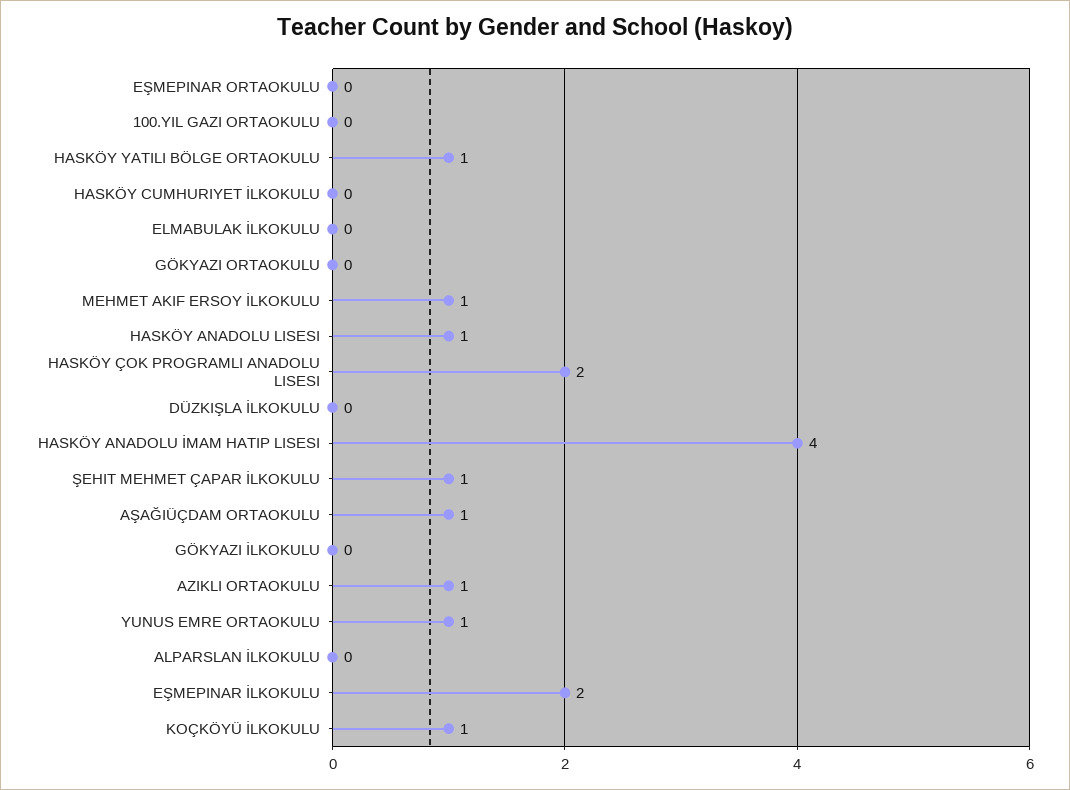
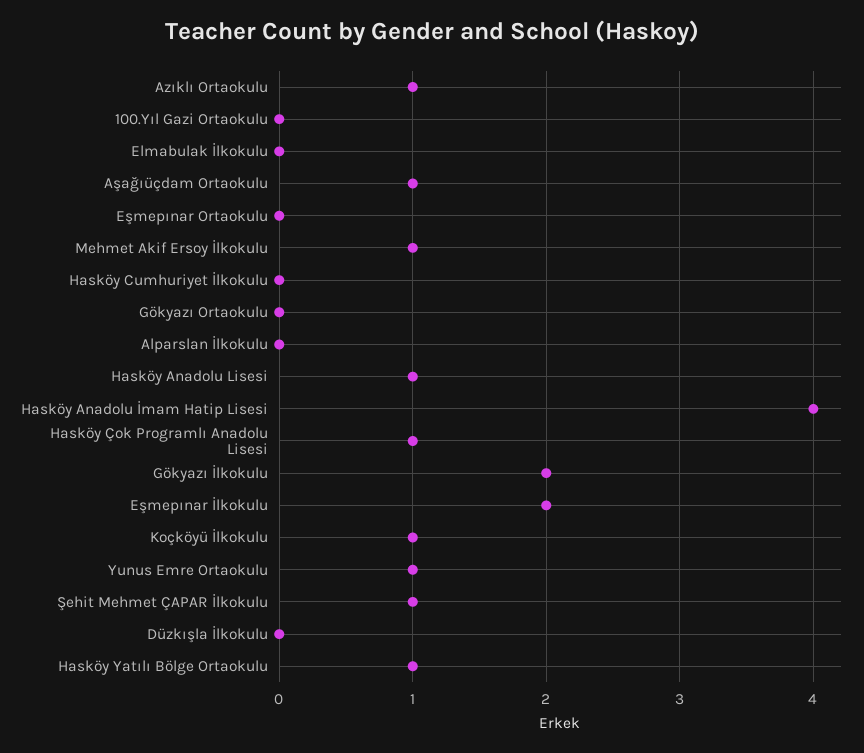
HASKÖY ÇOK PROGRAMLI ANADOLU LISESI: 2 -> 1
GÖKYAZI İLKOKULU: 0 -> 2

